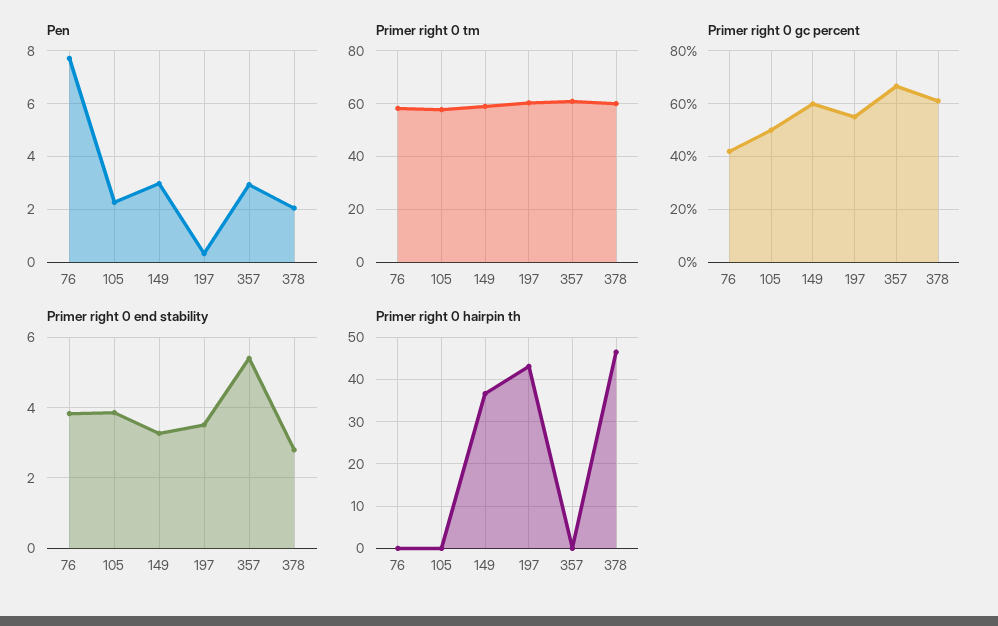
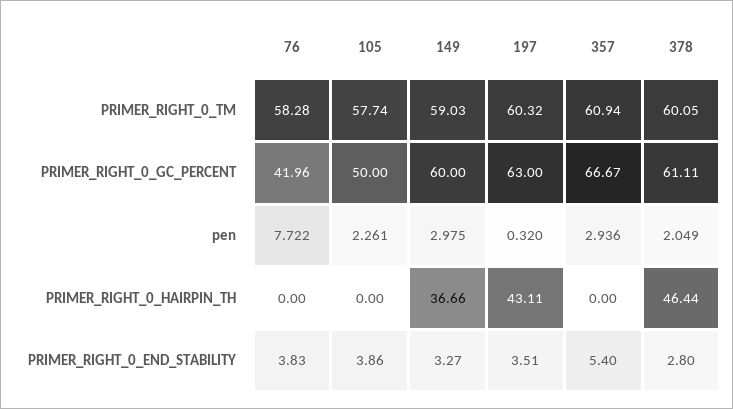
Primer right 0 gc percent, 197: 55 -> 63

